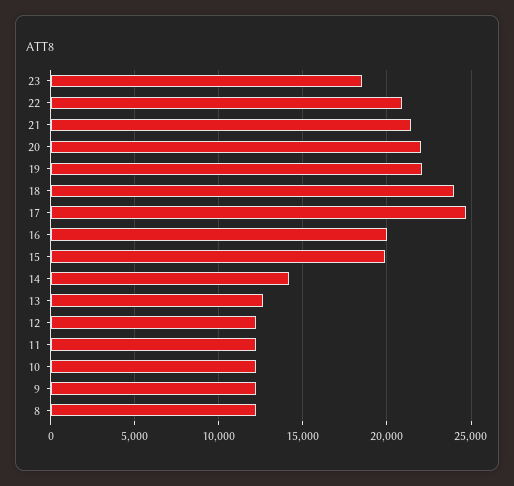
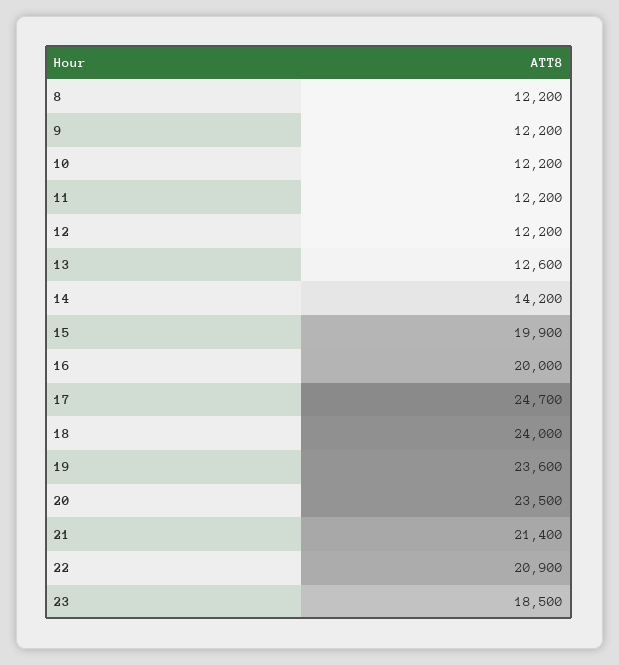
20: 22000 -> 23500
19: 22000 -> 23600

